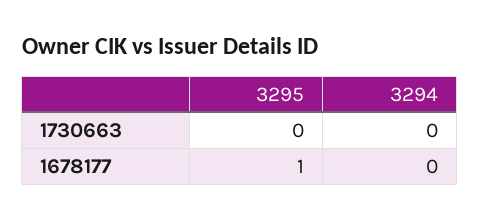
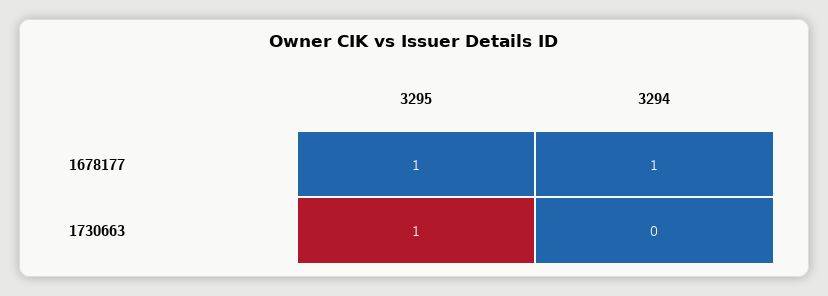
3295, 1730663: 0 -> 1
3294, 1678177: 0 -> 1

